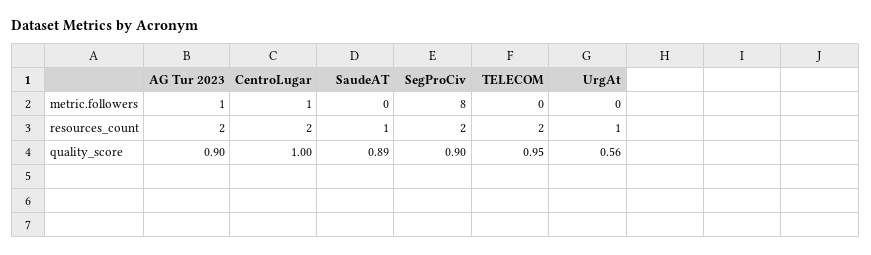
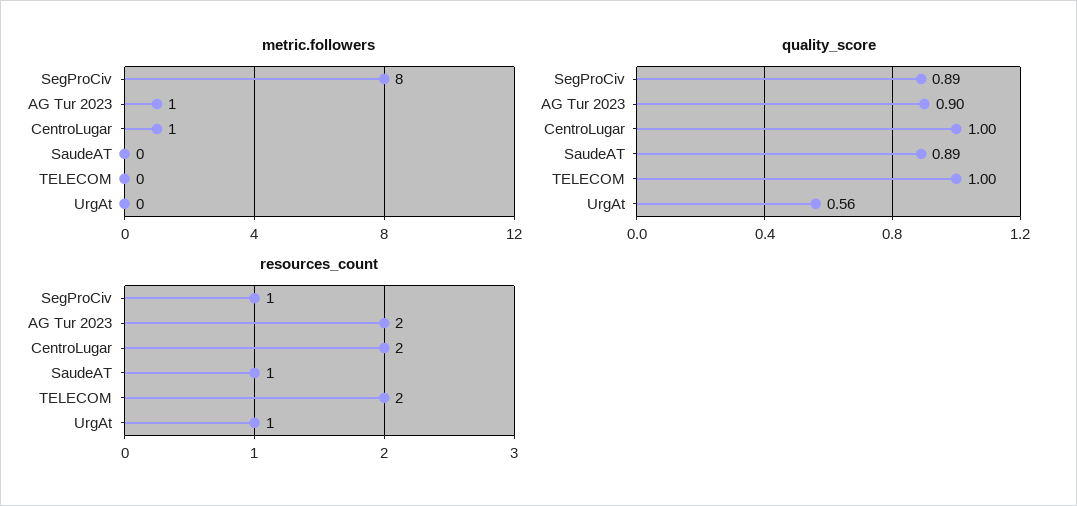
resources_count, SegProCiv: 2 -> 1
quality_score, SegProCiv: 0.9 -> 0.89
quality_score, TELECOM: 0.95 -> 1

